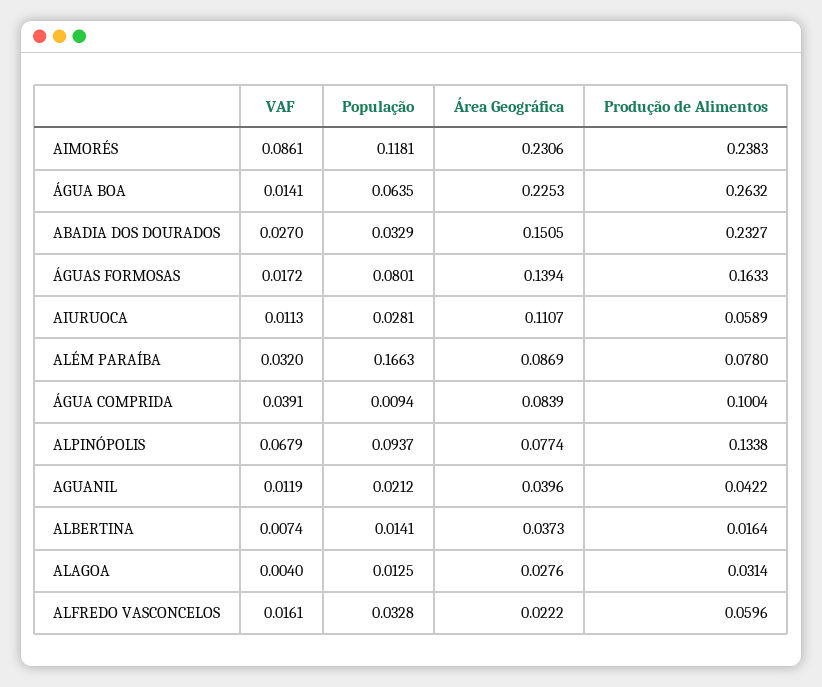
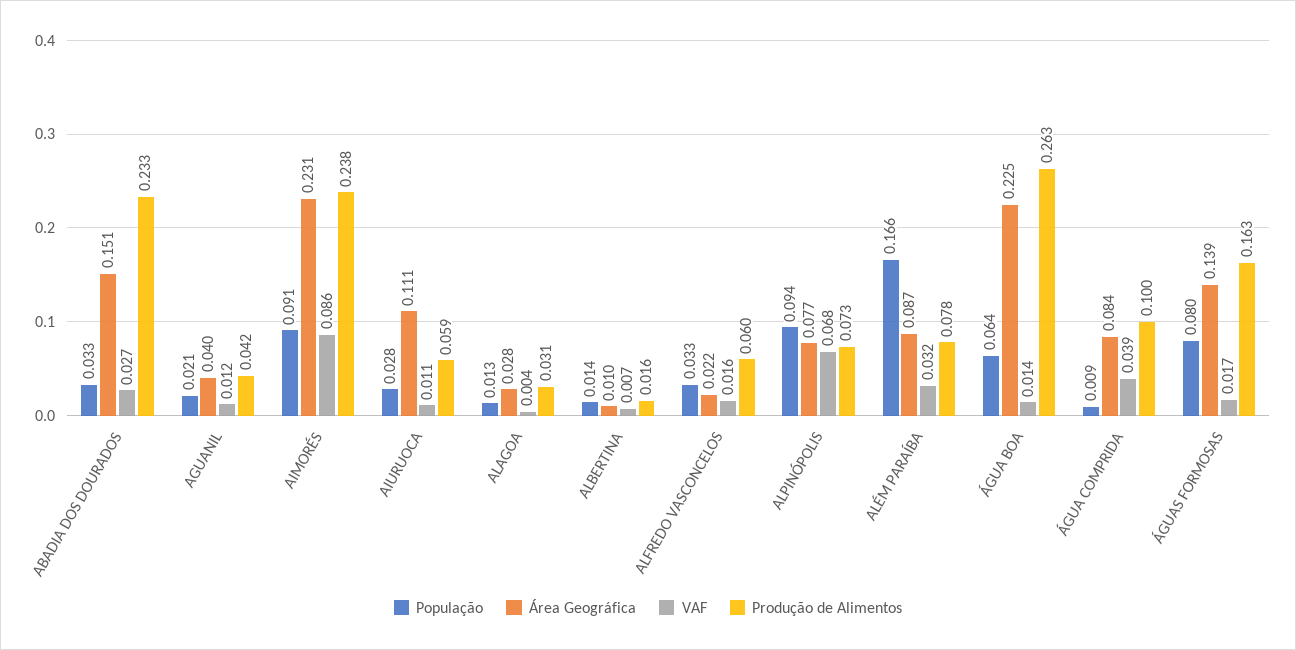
População, AIMORÉS: 0.1181 -> 0.091
Produção de Alimentos, ALPINÓPOLIS: 0.1338 -> 0.073
Área Geográfica, ALBERTINA: 0.0373 -> 0.01

